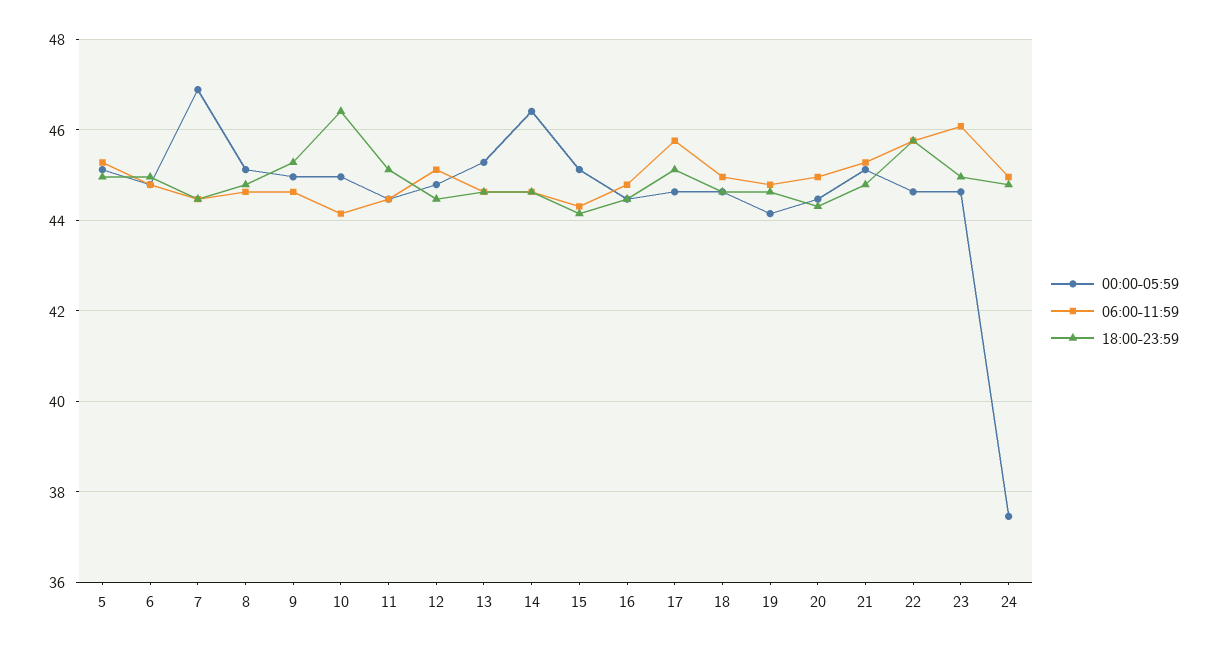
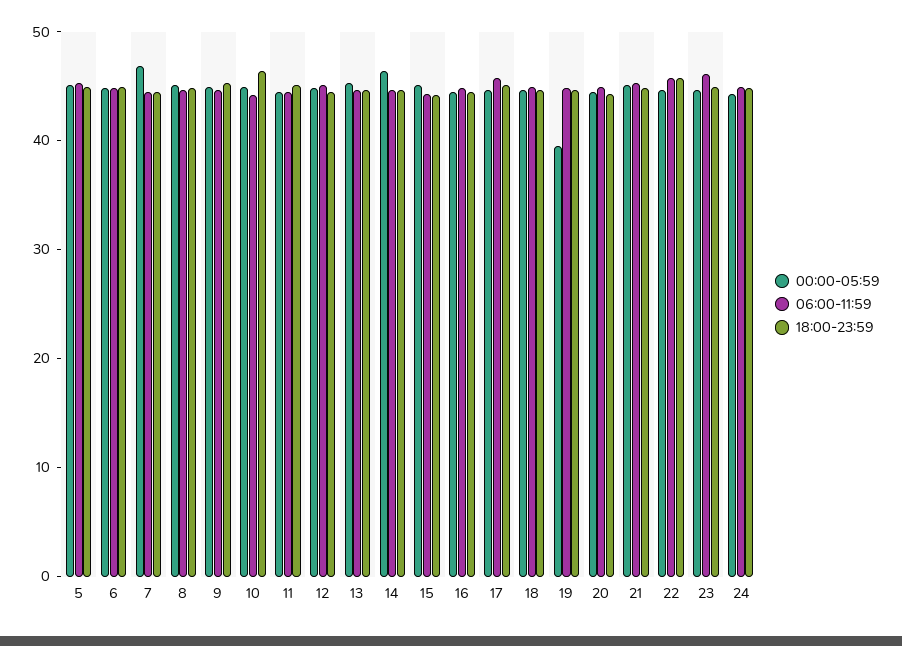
00:00-05:59, 19: 44.2 -> 40
00:00-05:59, 24: 37.4 -> 44

